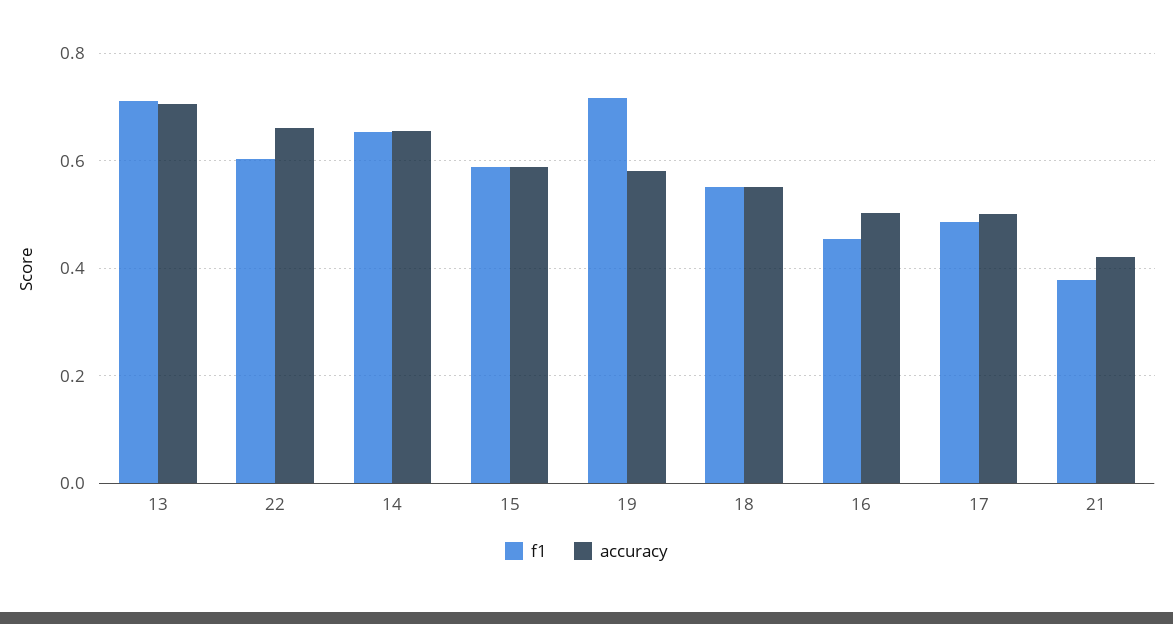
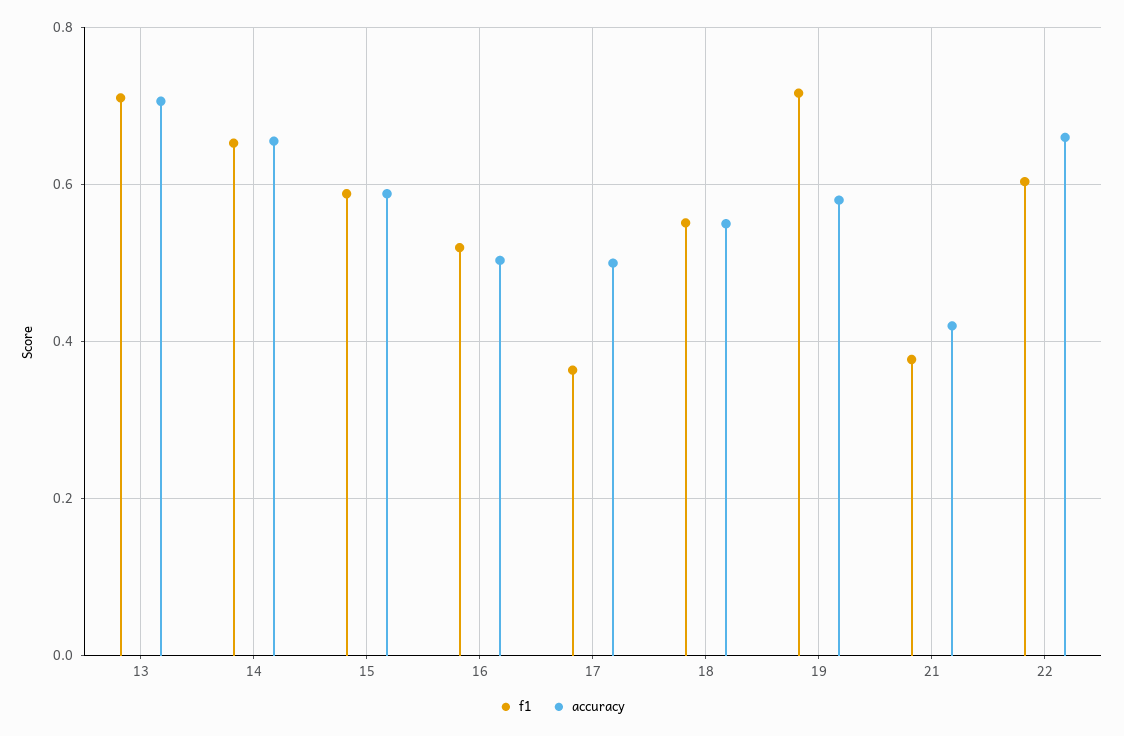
f1, 16: 0.46 -> 0.52
f1, 17: 0.48 -> 0.36

